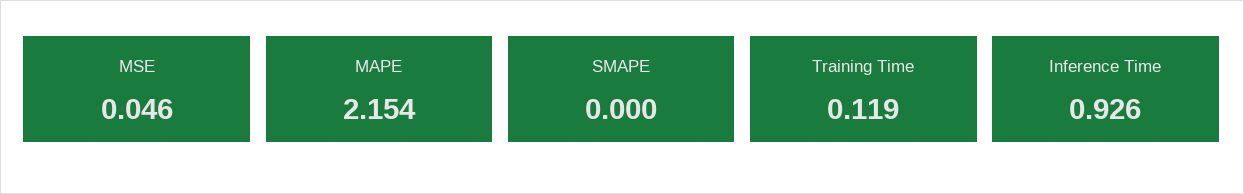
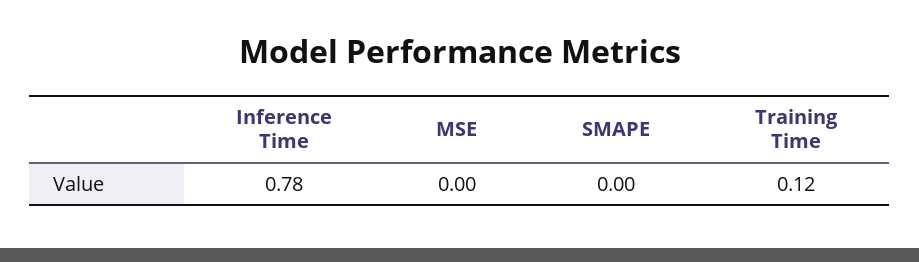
MSE: 0.046 -> 0
MAPE: 2.154 -> none
Inference Time: 0.926 -> 0.78

